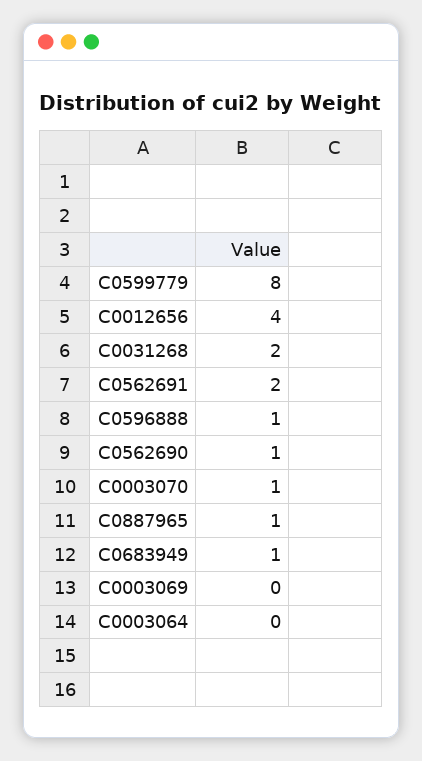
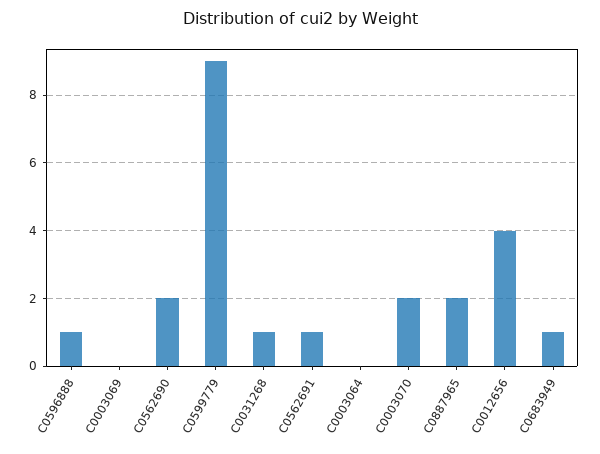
C0599779: 8 -> 9
C0031268: 2 -> 1
C0562691: 2 -> 1
C0562690: 1 -> 2
C0003070: 1 -> 2
C0887965: 1 -> 2

